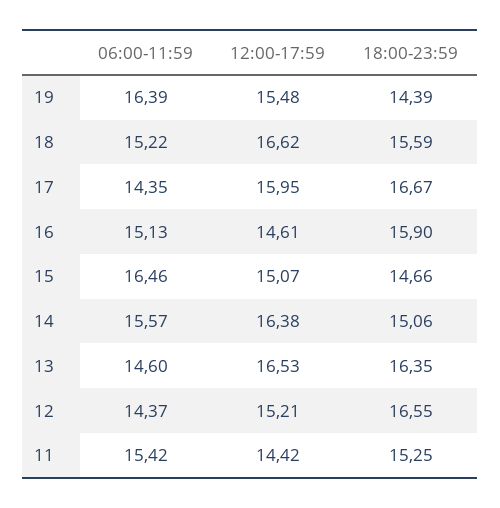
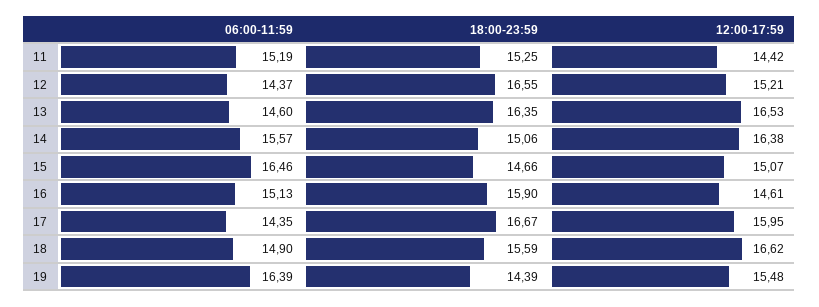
06:00-11:59, 18: 15.22 -> 14.9
06:00-11:59, 11: 15.42 -> 15.19

